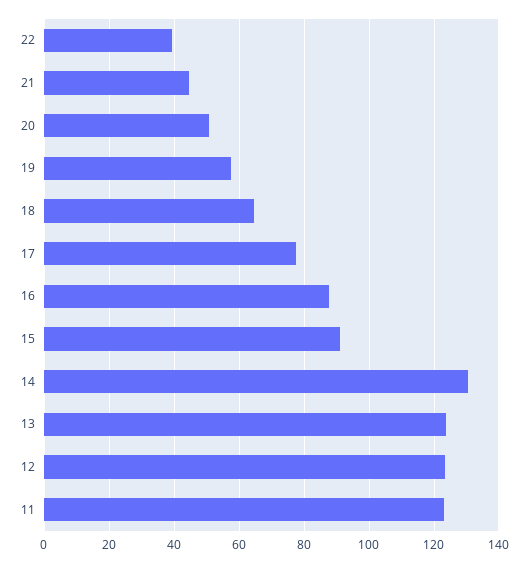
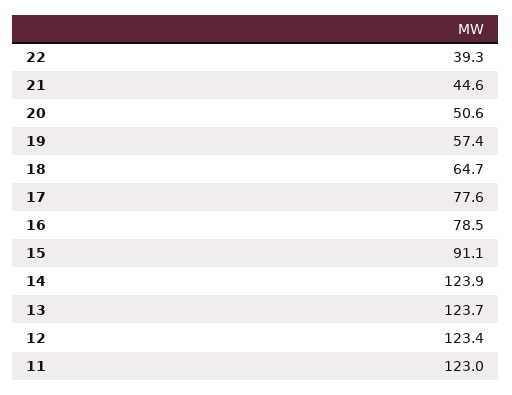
16: 88 -> 78.5
14: 130 -> 123.9

